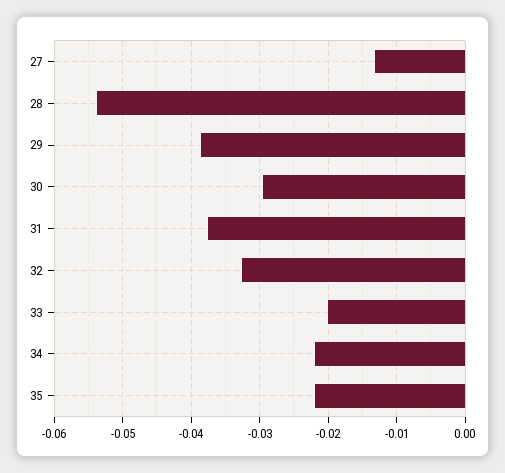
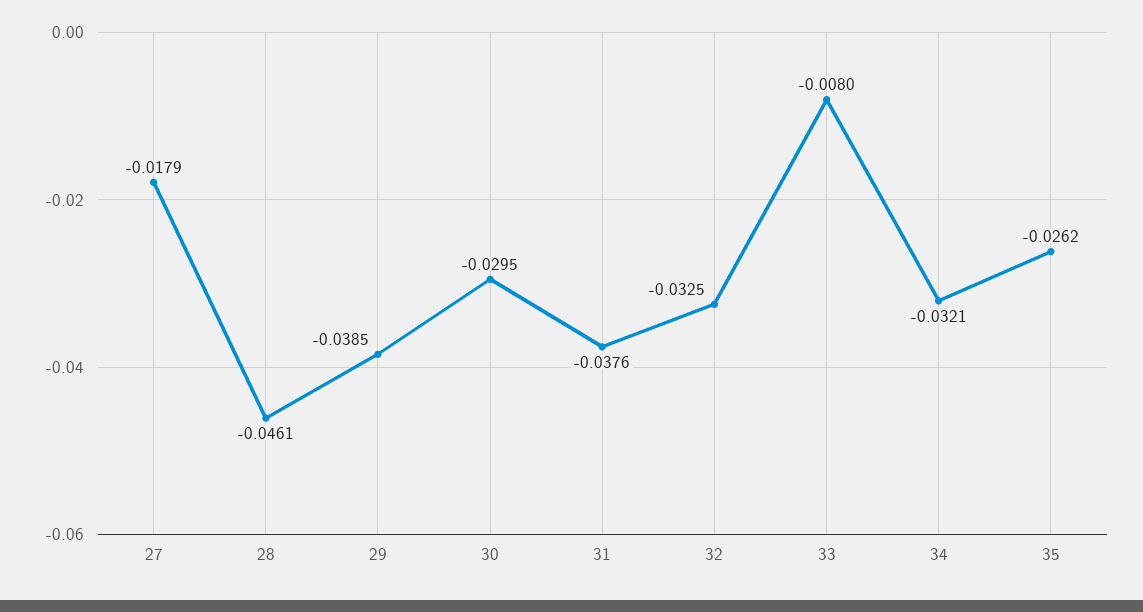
27: -0.013 -> -0.0179
28: -0.054 -> -0.0461
33: -0.02 -> -0.008
34: -0.022 -> -0.0321
35: -0.022 -> -0.0262

